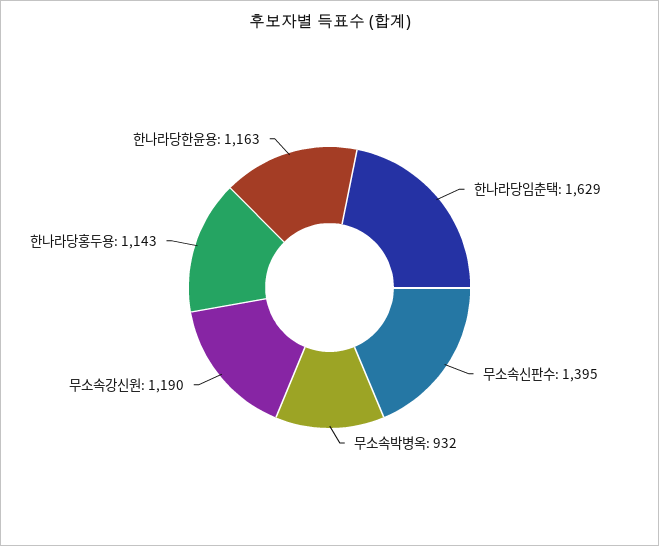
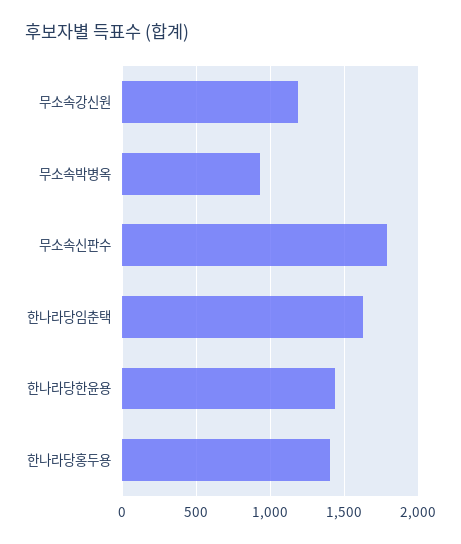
무소속신판수: 1395 -> 1800
한나라당홍두용: 1143 -> 1400
한나라당한윤용: 1163 -> 1450

